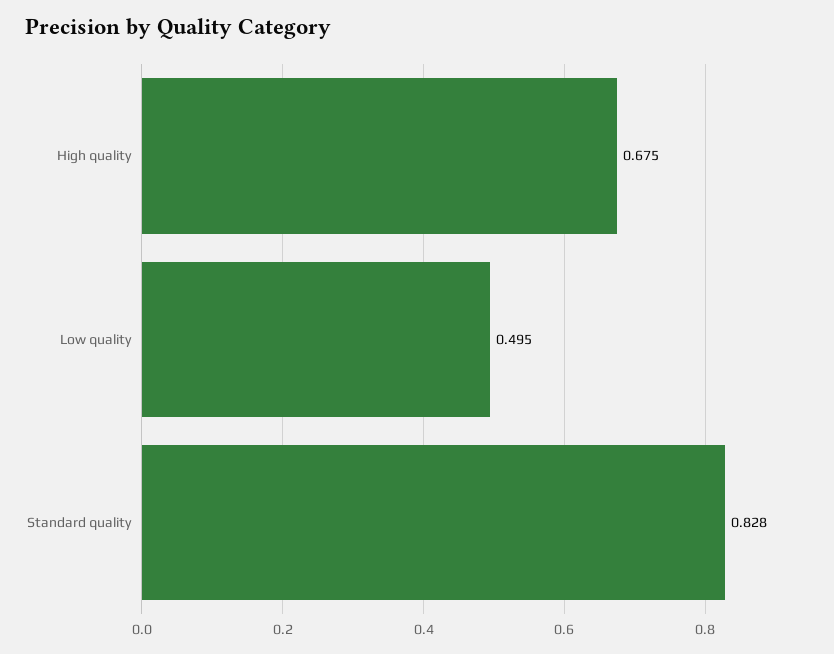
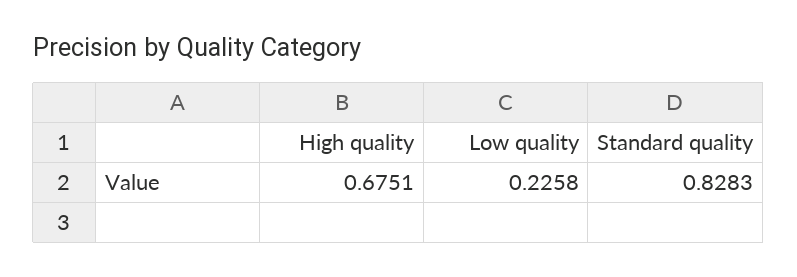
Low quality: 0.495 -> 0.2258

